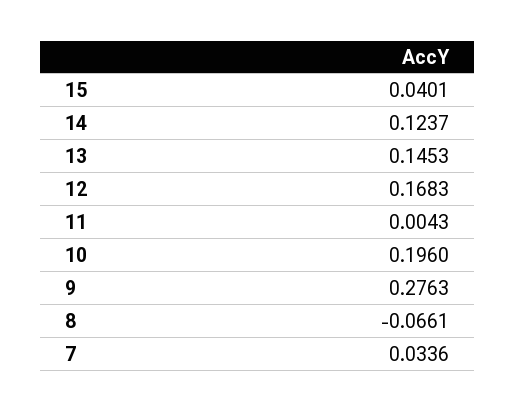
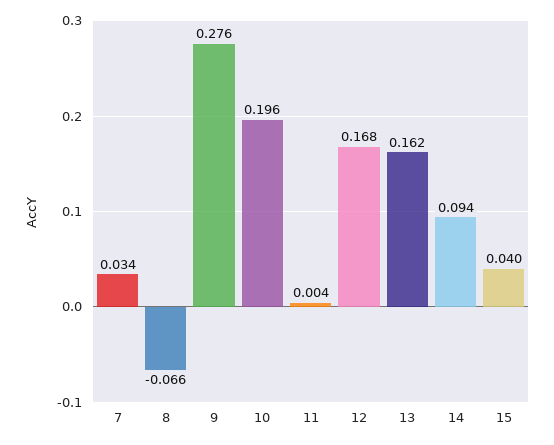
14: 0.1237 -> 0.094
13: 0.1453 -> 0.162

